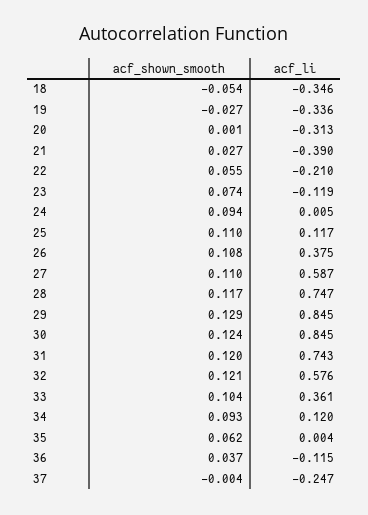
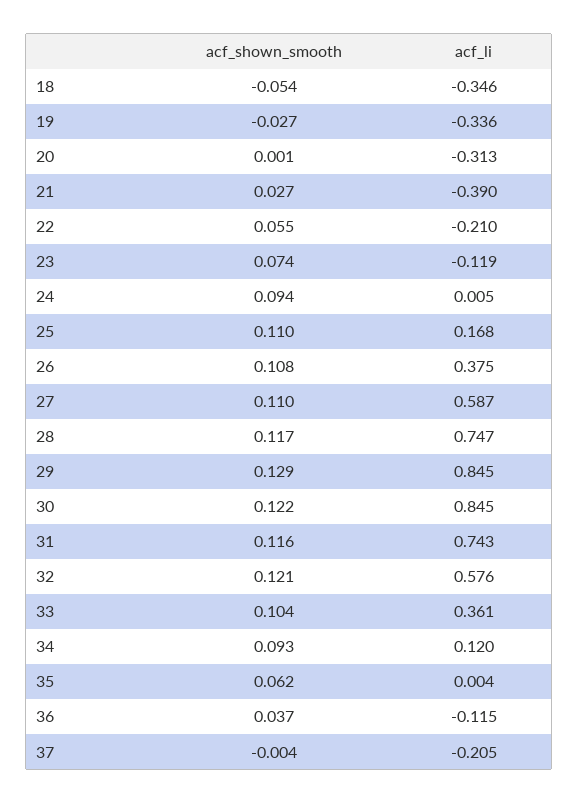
acf_li, 25: 0.117 -> 0.168
acf_shown_smooth, 30: 0.124 -> 0.122
acf_shown_smooth, 31: 0.12 -> 0.116
acf_li, 37: -0.247 -> -0.205

